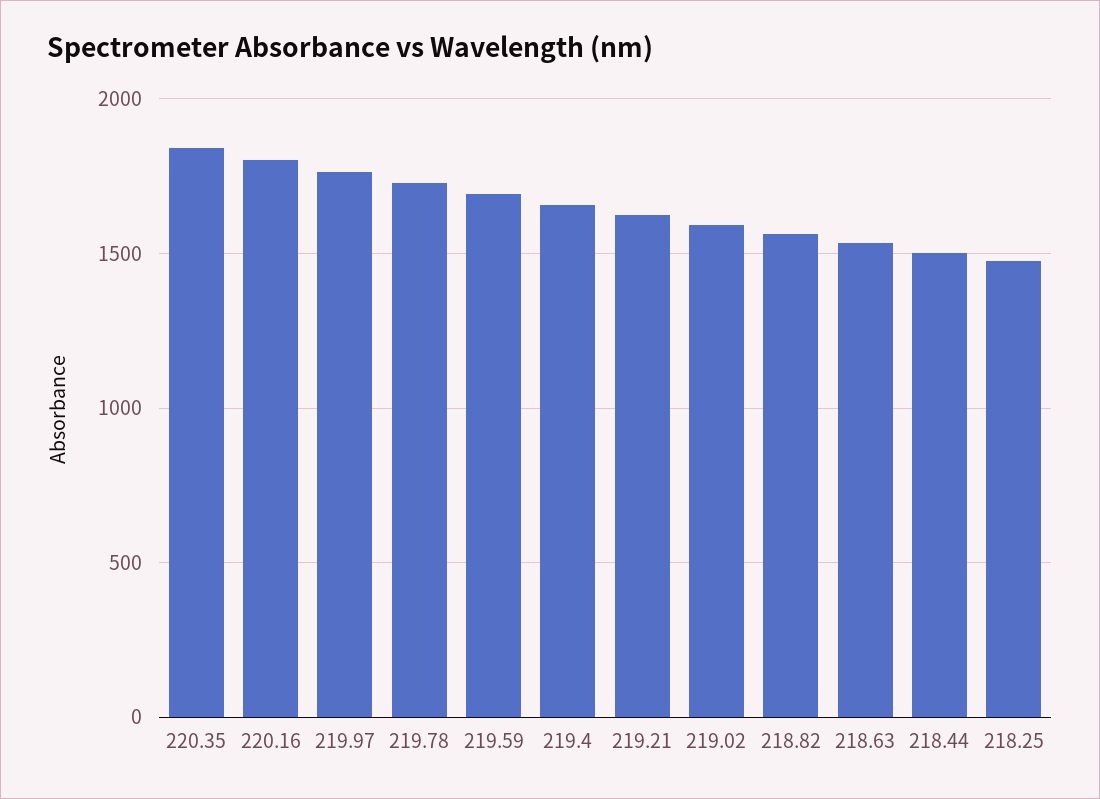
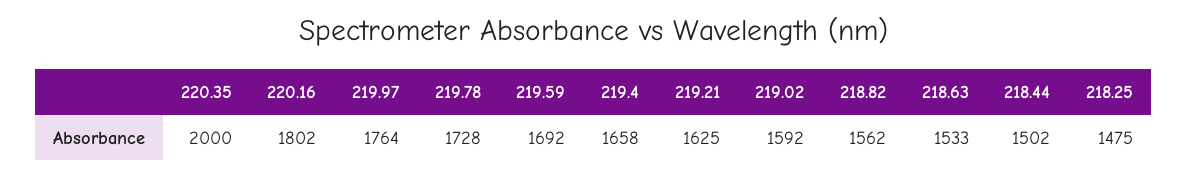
220.35: 1850 -> 2000

